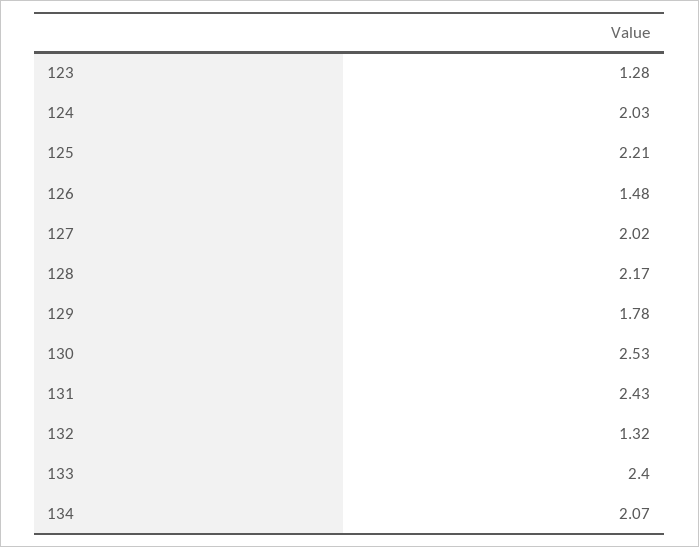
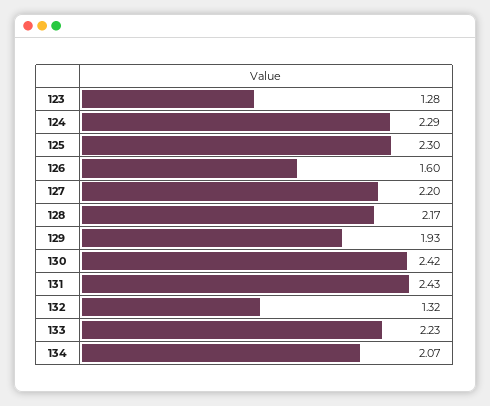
124: 2.03 -> 2.29
125: 2.21 -> 2.3
126: 1.48 -> 1.6
127: 2.02 -> 2.2
129: 1.78 -> 1.93
130: 2.53 -> 2.42
133: 2.4 -> 2.23

